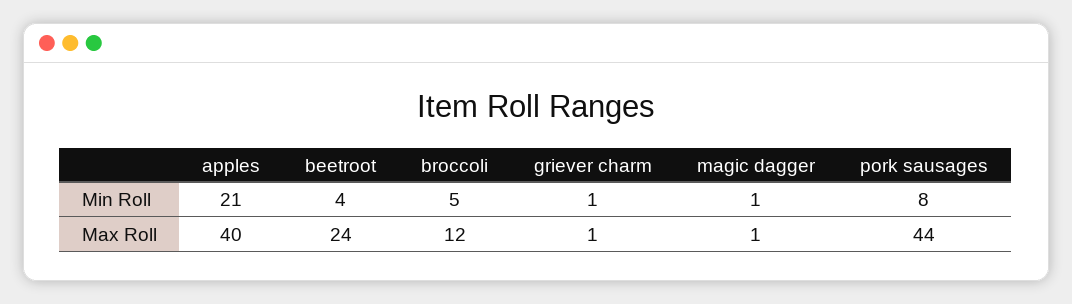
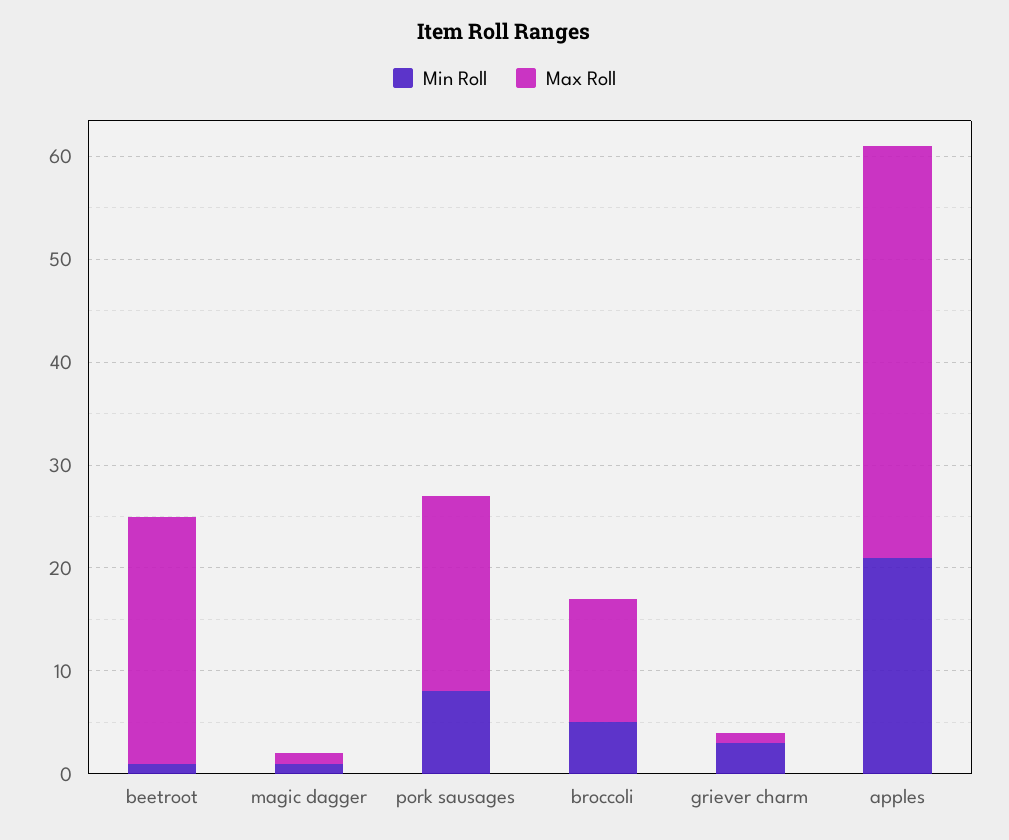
Min Roll, beetroot: 4 -> 1
Min Roll, griever charm: 1 -> 3
Max Roll, pork sausages: 44 -> 19

